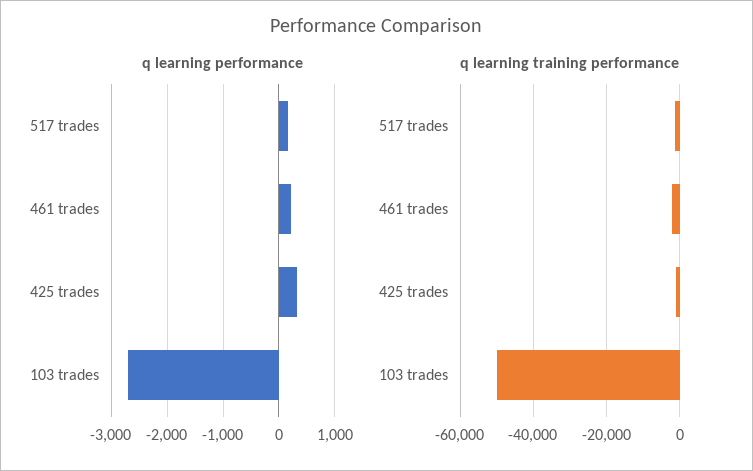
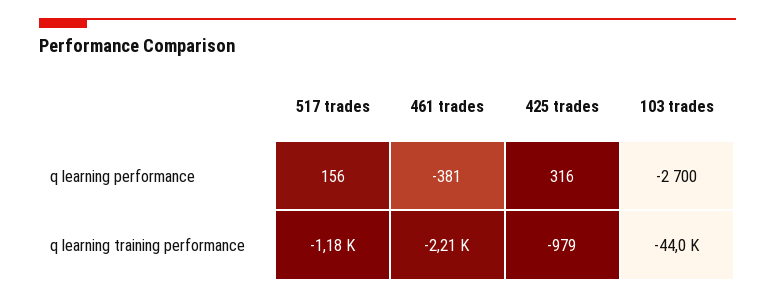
q learning performance, 461 trades: 200 -> -381
q learning training performance, 103 trades: -50000 -> -44000

